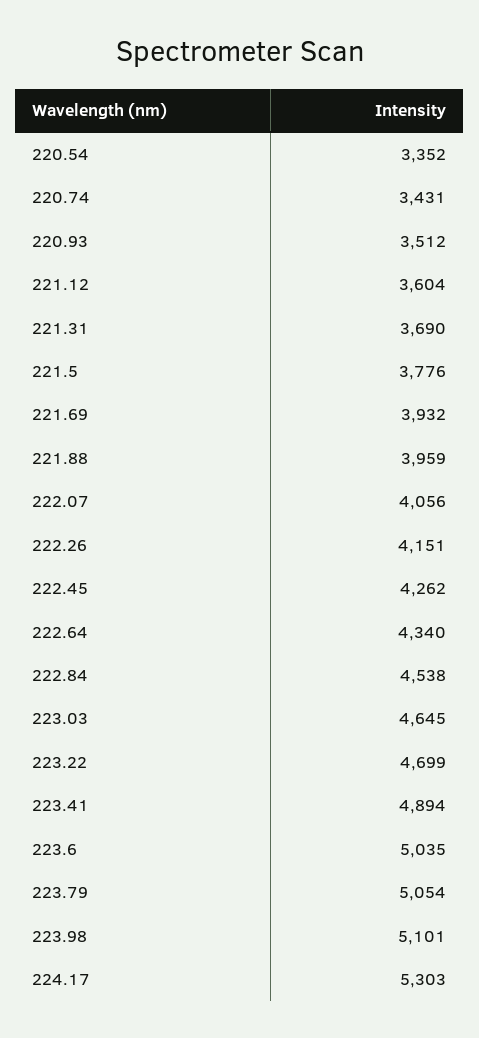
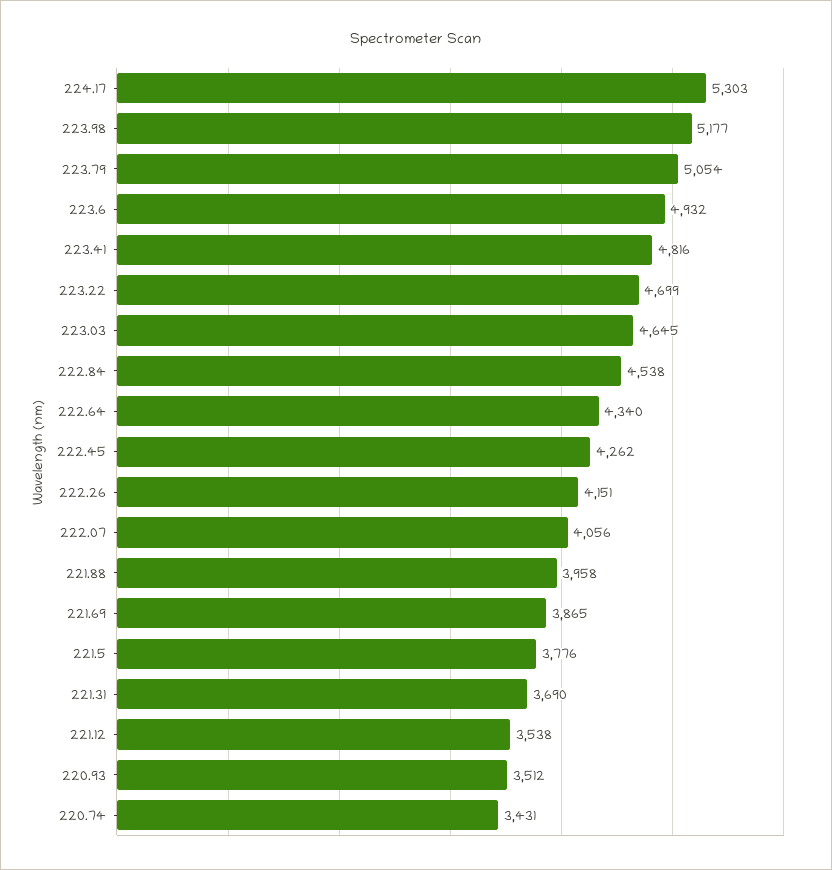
220.54: 3352 -> none
221.12: 3604 -> 3538
221.69: 3932 -> 3865
221.88: 3959 -> 3958
223.41: 4894 -> 4816
223.6: 5035 -> 4932
223.98: 5101 -> 5177

